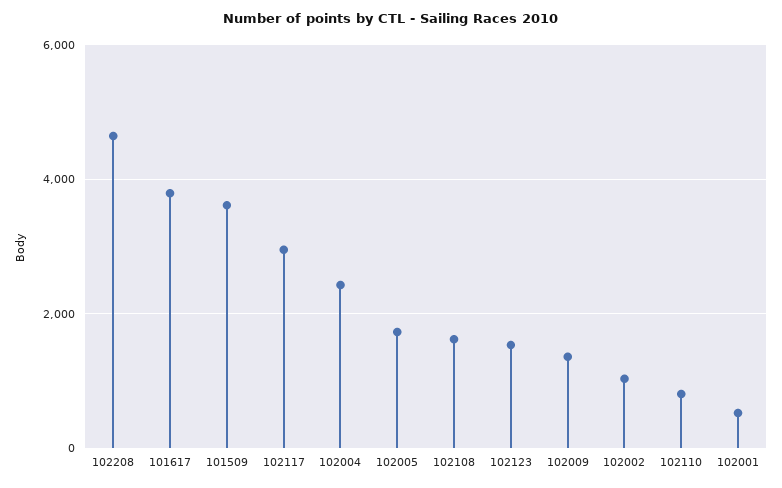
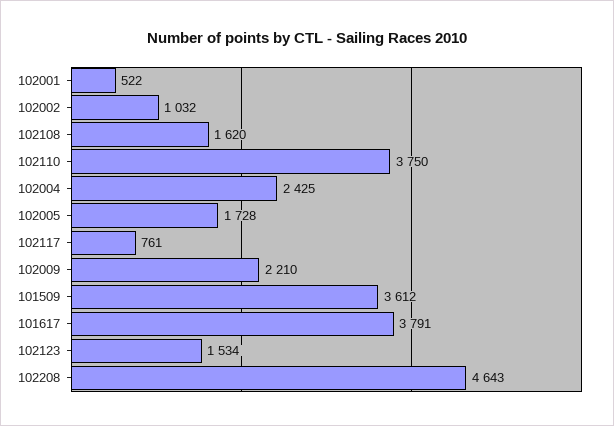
102117: 3000 -> 761
102009: 1400 -> 2210
102110: 800 -> 3750

